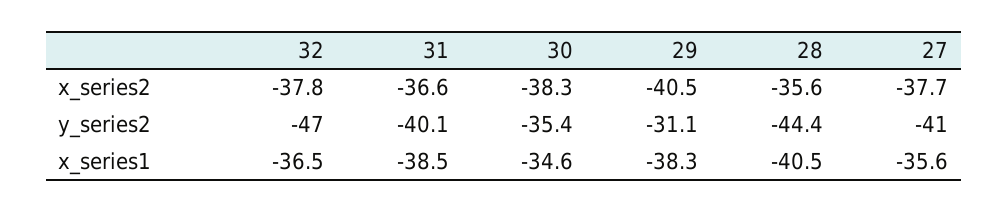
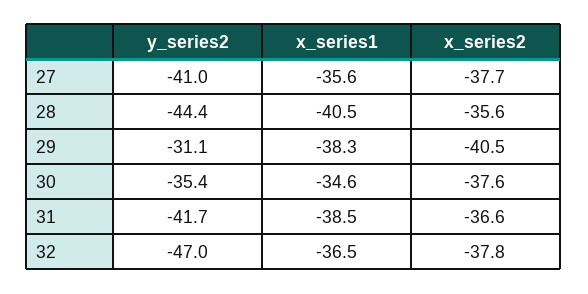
30, x_series2: -38.3 -> -37.6
31, y_series2: -40.1 -> -41.7

